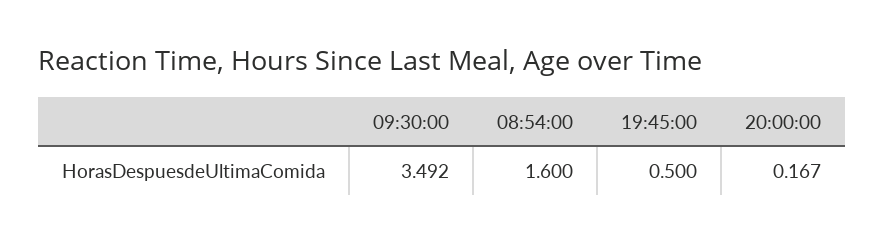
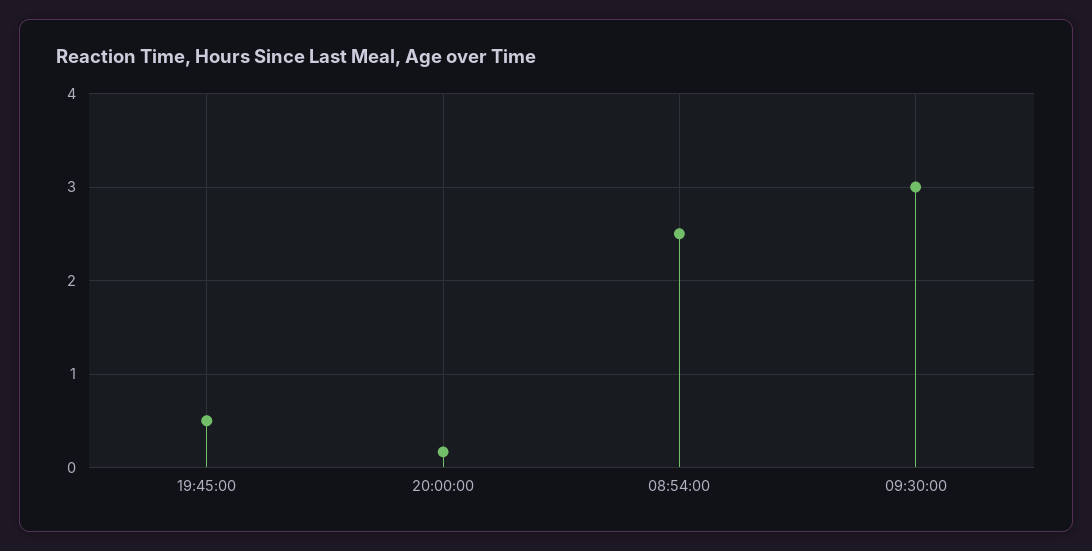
09:30:00: 3.492 -> 3
08:54:00: 1.6 -> 2.5

